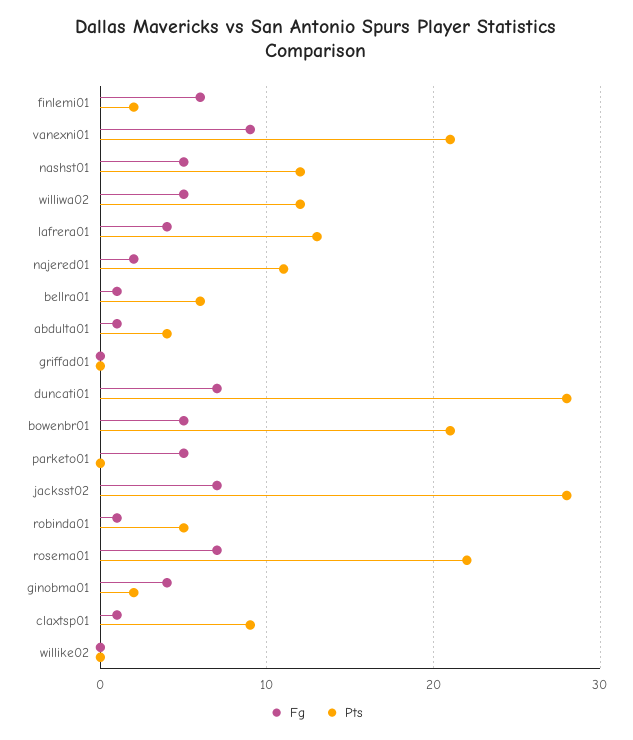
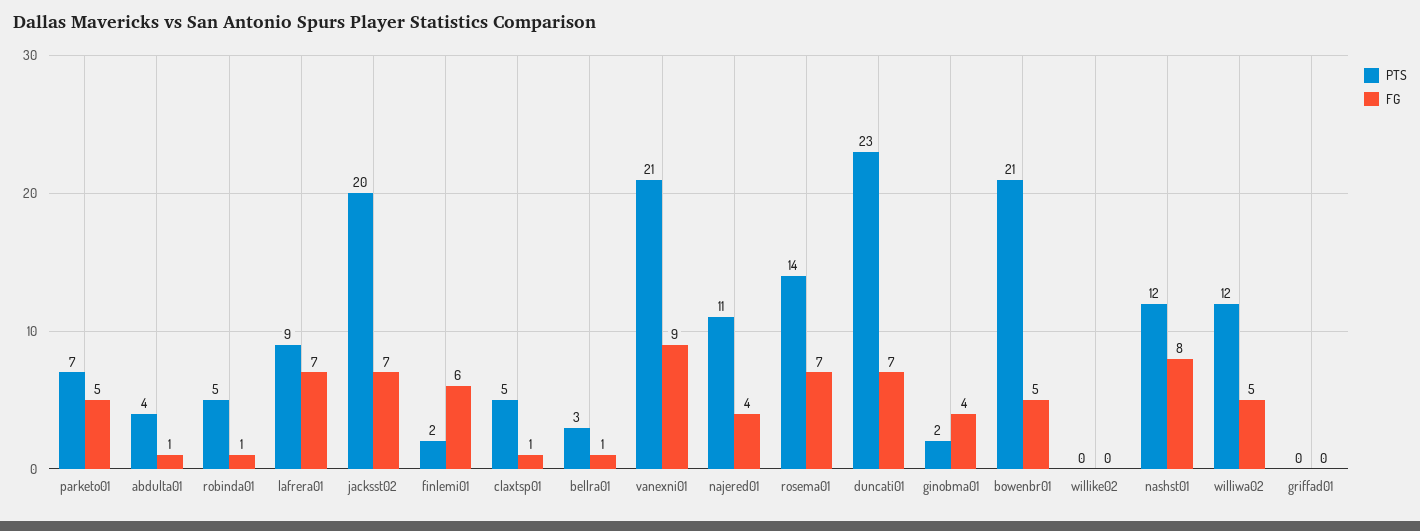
Fg, nashst01: 5 -> 8
Fg, lafrera01: 4 -> 7
Pts, lafrera01: 13 -> 9
Fg, najered01: 2 -> 4
Pts, bellra01: 6 -> 3
Pts, duncati01: 28 -> 23
Pts, parketo01: 0 -> 7
Pts, jacksst02: 28 -> 20
Pts, rosema01: 22 -> 14
Pts, claxtsp01: 9 -> 5

